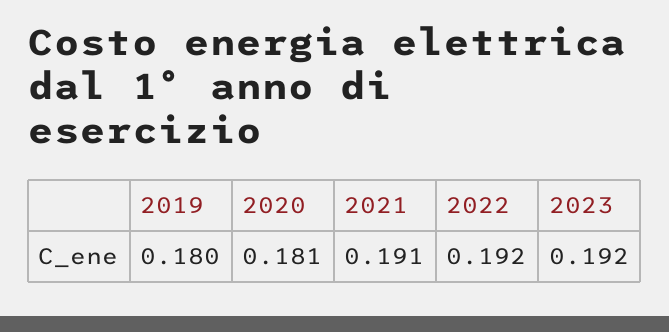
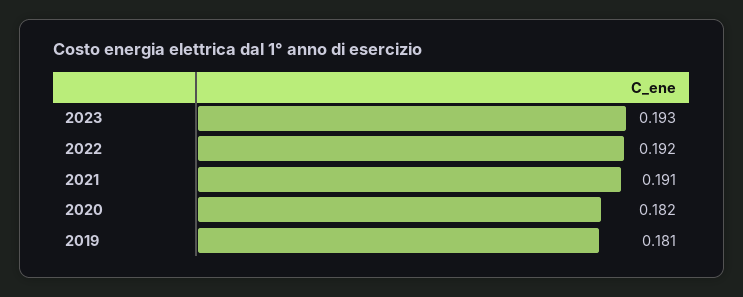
2019: 0.18 -> 0.181
2020: 0.181 -> 0.182
2023: 0.192 -> 0.193

